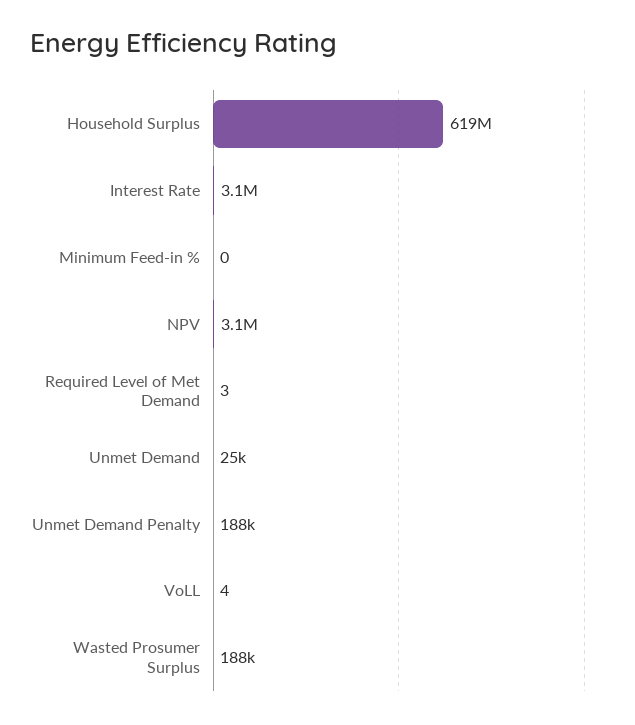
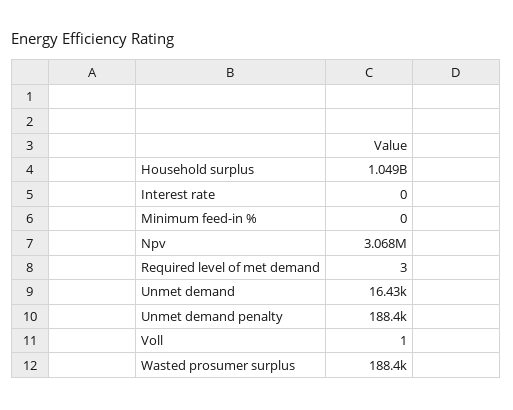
Household Surplus: 619000000 -> 1049000000
Interest Rate: 3100000 -> 0
Unmet Demand: 25000 -> 16430
VoLL: 4 -> 1

